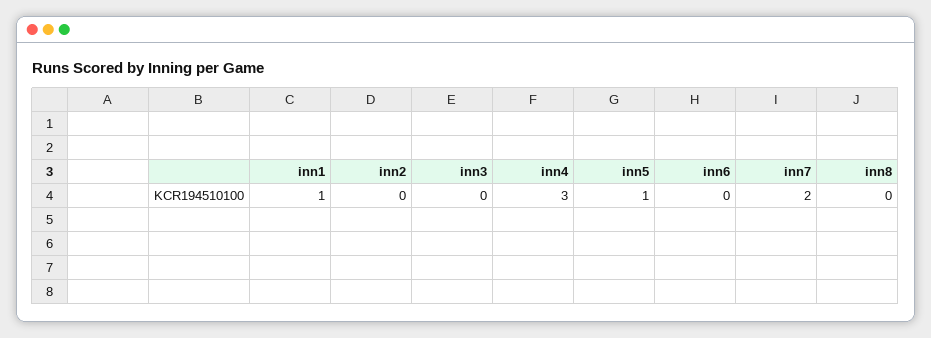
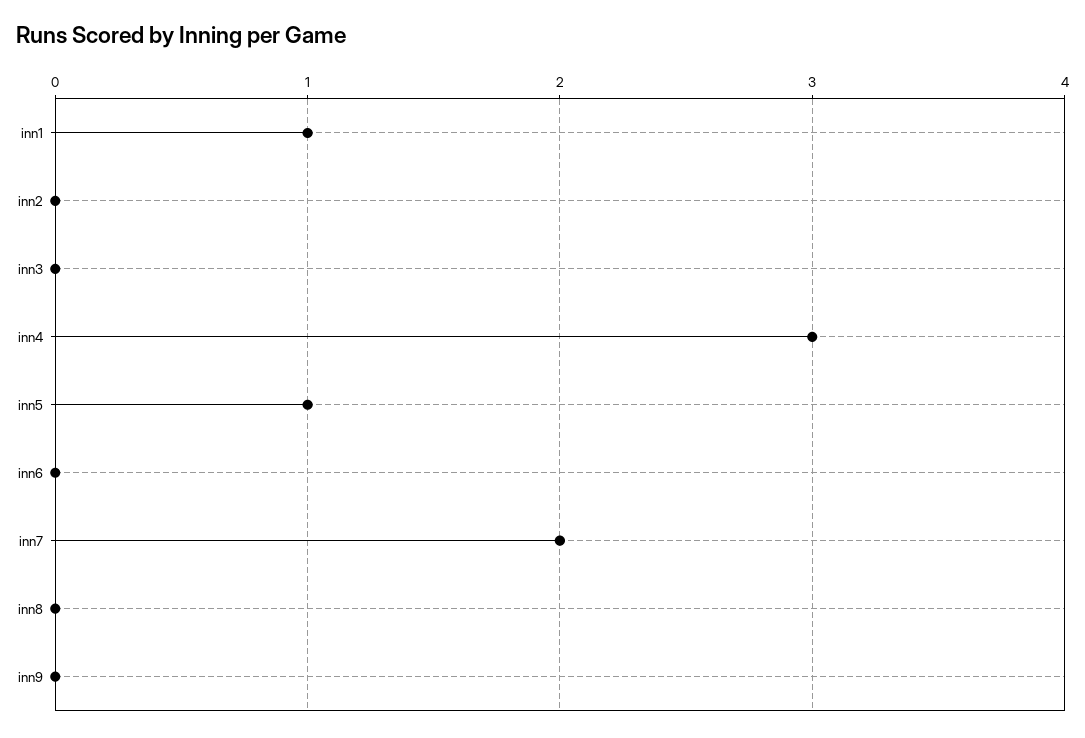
inn9: none -> 0

